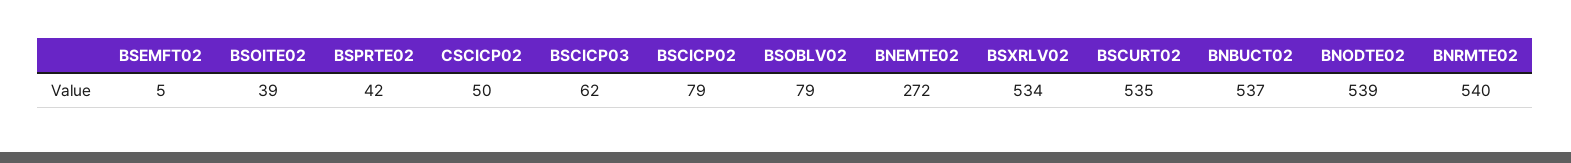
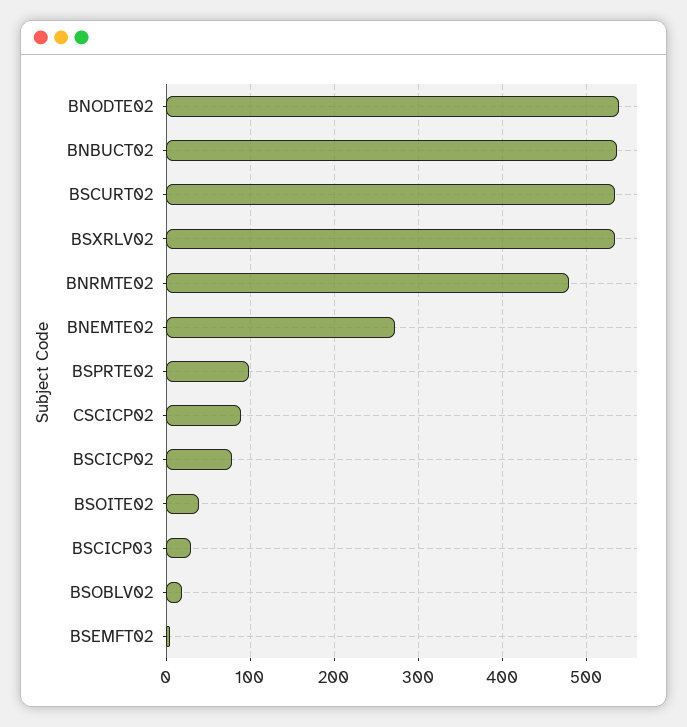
BSPRTE02: 42 -> 100
CSCICP02: 50 -> 90
BSCICP03: 62 -> 30
BSOBLV02: 79 -> 20
BNRMTE02: 540 -> 480

